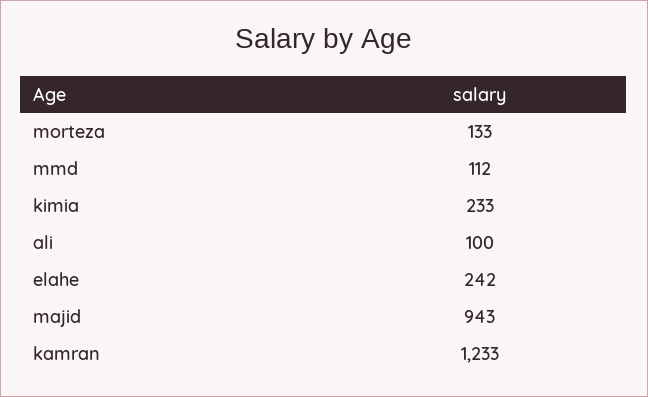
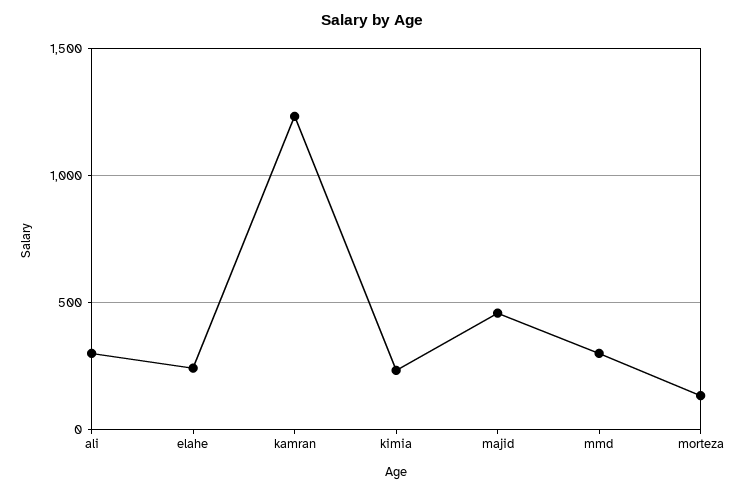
mmd: 112 -> 300
ali: 100 -> 300
majid: 943 -> 450

